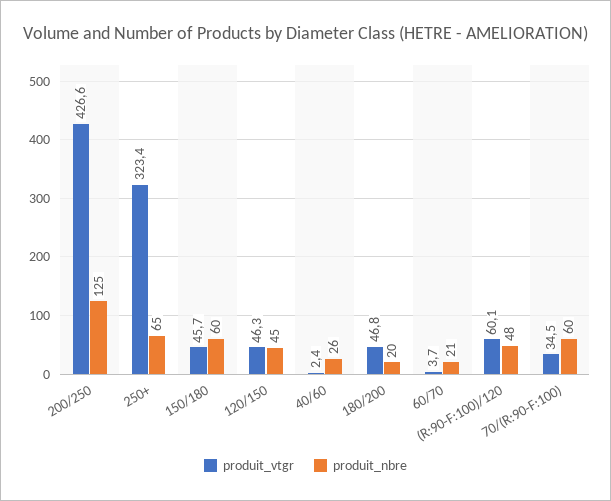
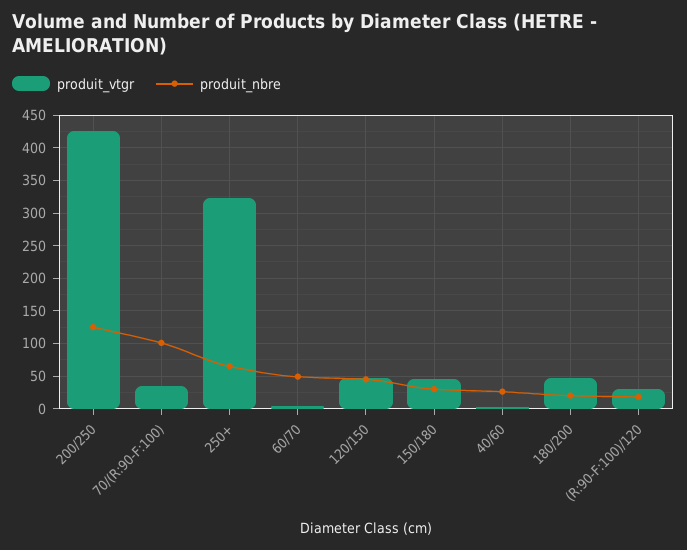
produit_nbre, 150/180: 60 -> 30
produit_nbre, 60/70: 21 -> 50
produit_vtgr, (R:90-F:100)/120: 60.1 -> 30
produit_nbre, (R:90-F:100)/120: 48 -> 20
produit_nbre, 70/(R:90-F:100): 60 -> 100

